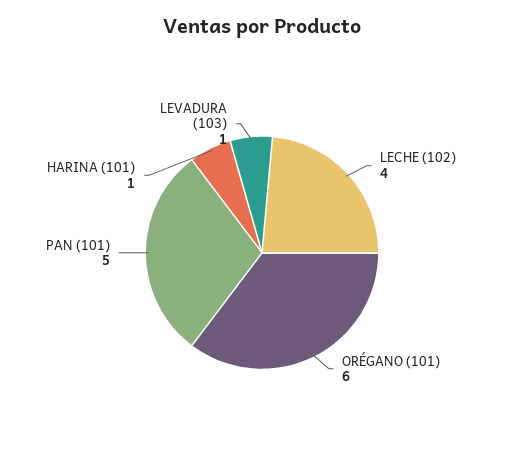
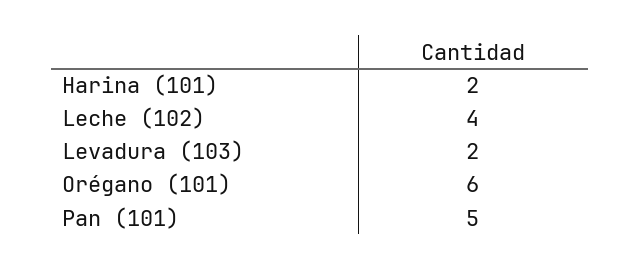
HARINA (101): 1 -> 2
LEVADURA (103): 1 -> 2

